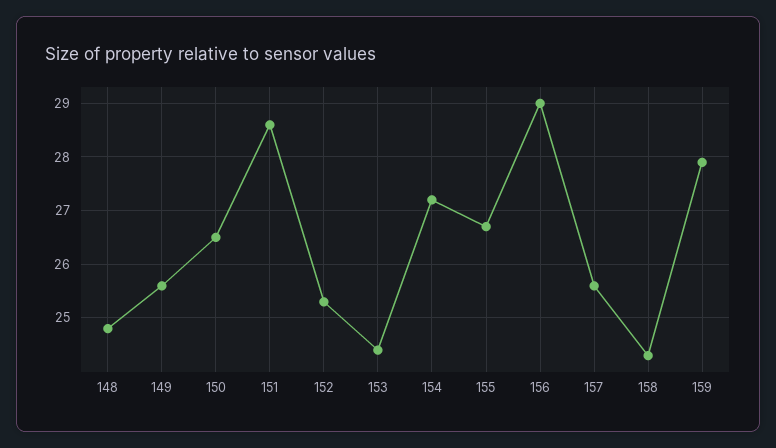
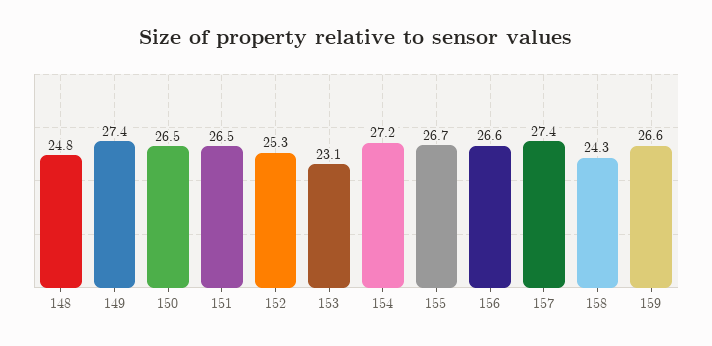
149: 25.5 -> 27.4
151: 28.5 -> 26.5
153: 24.5 -> 23.1
156: 29 -> 26.6
157: 25.5 -> 27.4
159: 28 -> 26.6

